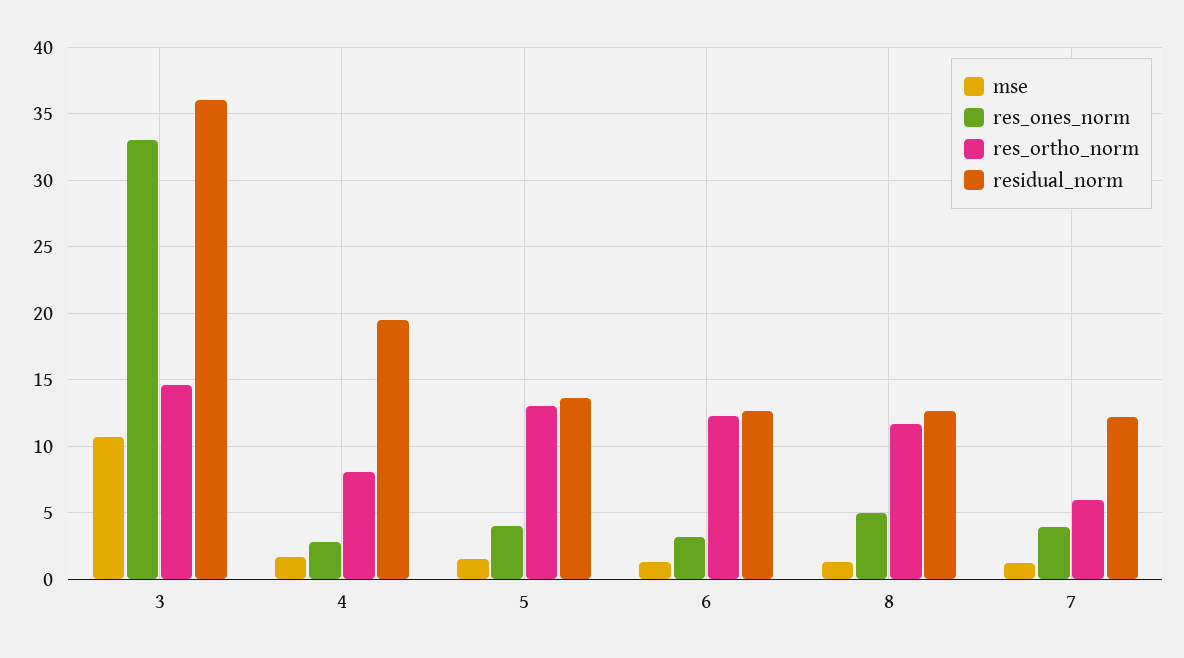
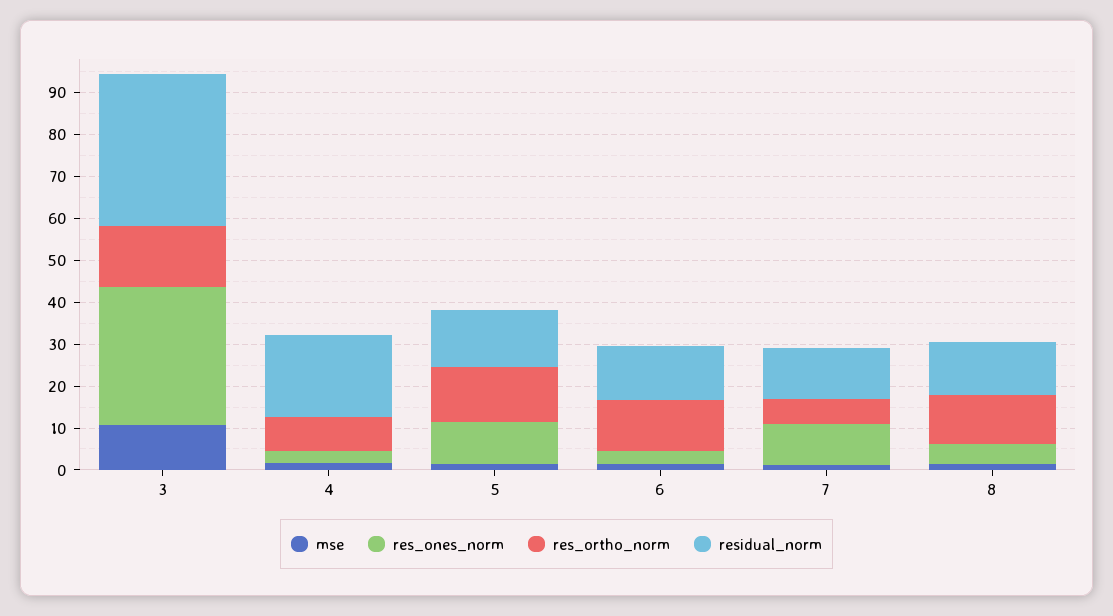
res_ones_norm, 5: 4 -> 10
res_ones_norm, 7: 4 -> 10

